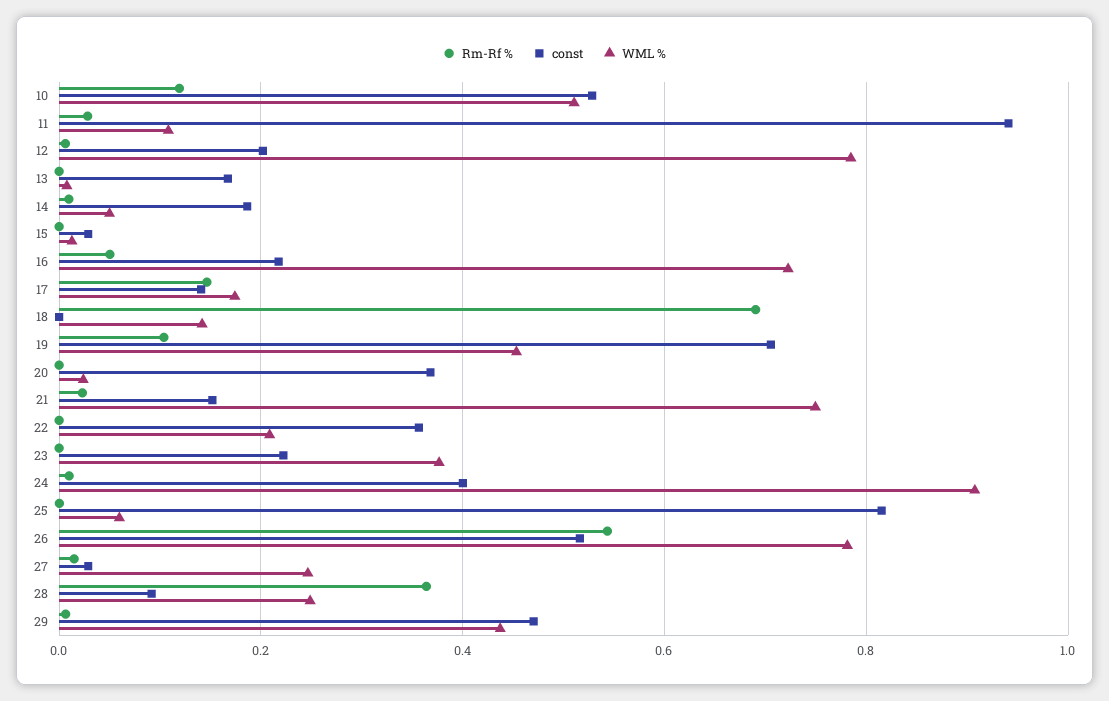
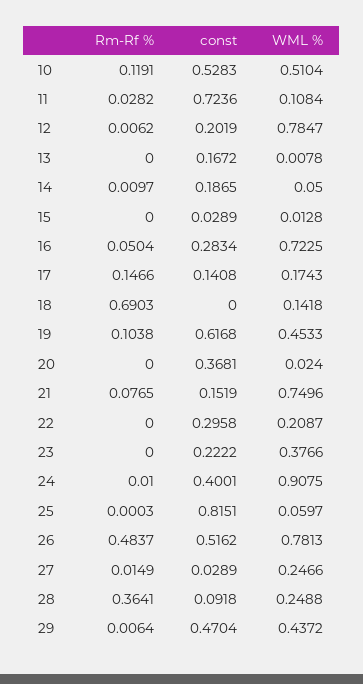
const, 11: 0.94 -> 0.7236
const, 16: 0.22 -> 0.2834
const, 19: 0.7 -> 0.6168
Rm-Rf %, 21: 0.02 -> 0.0765
const, 22: 0.36 -> 0.2958
Rm-Rf %, 26: 0.54 -> 0.4837

